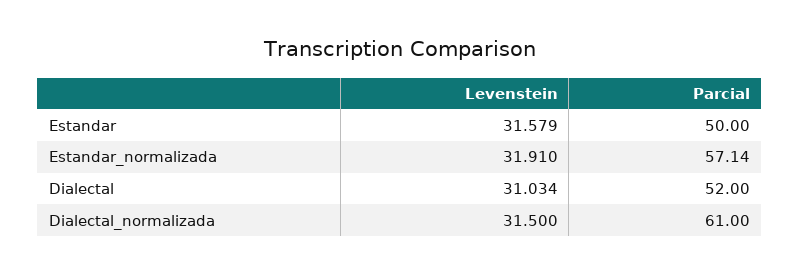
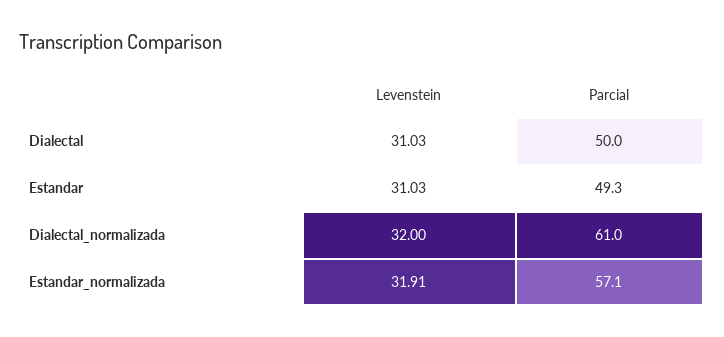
Levenstein, Estandar: 31.579 -> 31.03
Parcial, Estandar: 50 -> 49.3
Parcial, Dialectal: 52 -> 50
Levenstein, Dialectal_normalizada: 31.5 -> 32

